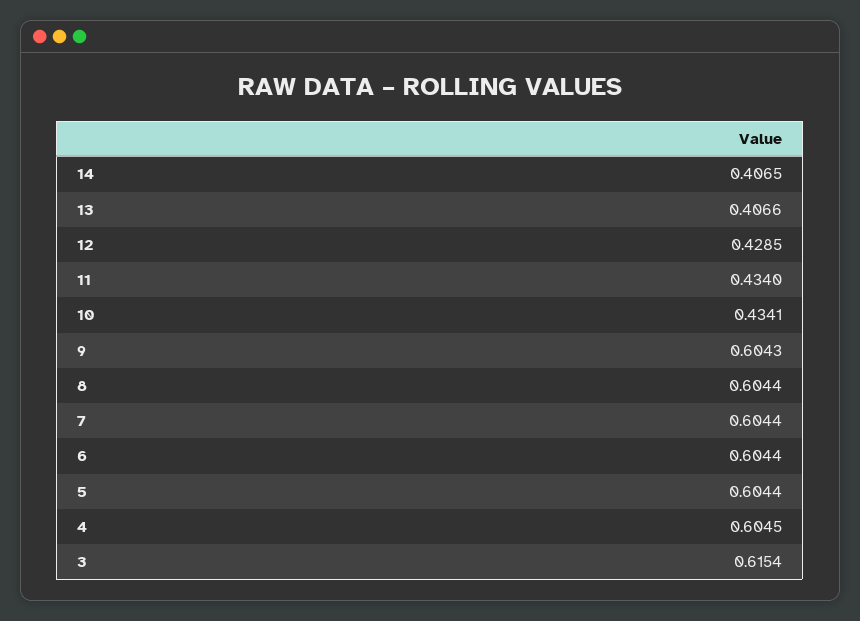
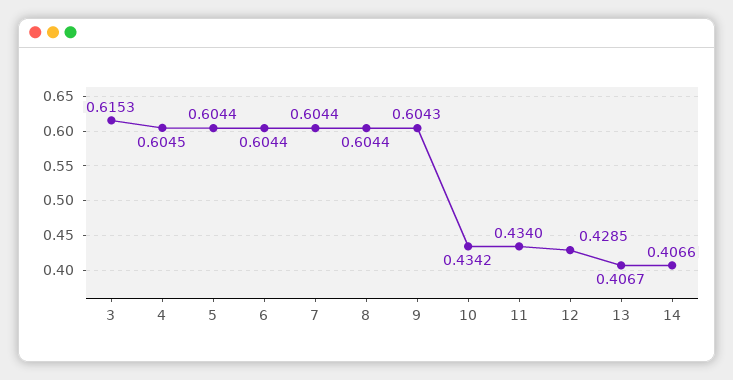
14: 0.4065 -> 0.4066
13: 0.4066 -> 0.4067
10: 0.4341 -> 0.4342
3: 0.6154 -> 0.6153

